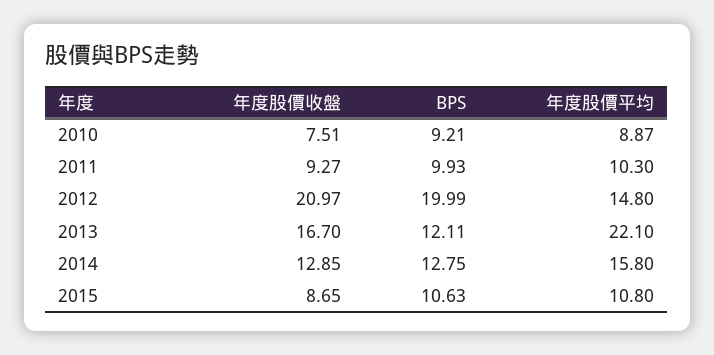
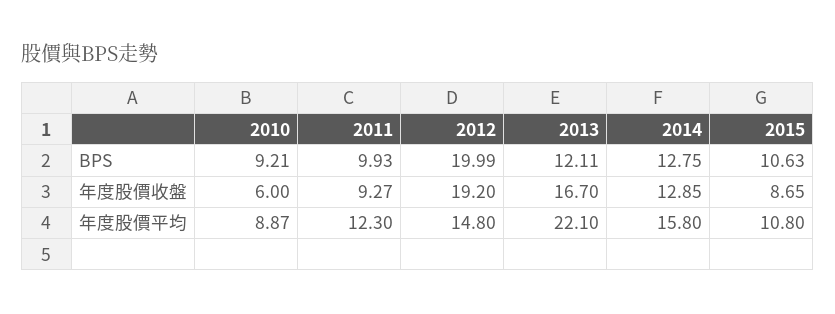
年度股價收盤, 2010: 7.51 -> 6
年度股價平均, 2011: 10.3 -> 12.3
年度股價收盤, 2012: 20.97 -> 19.2

